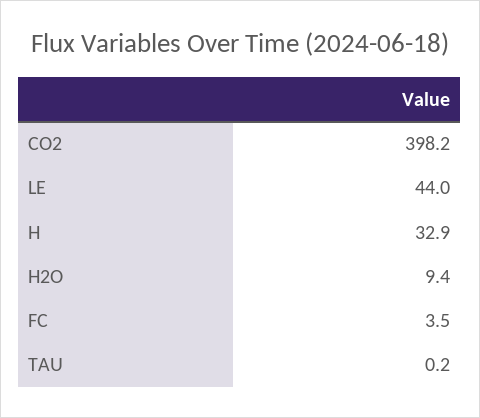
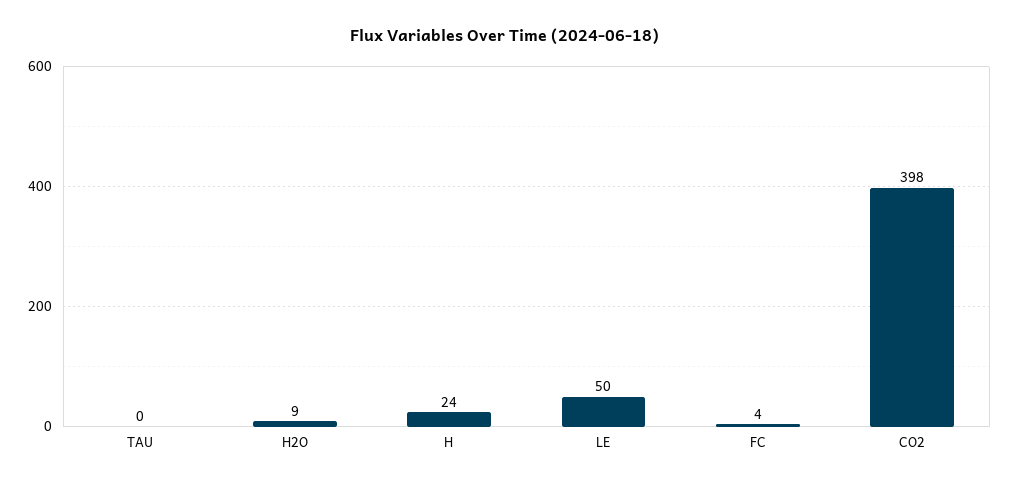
LE: 44 -> 50
H: 32.9 -> 24

